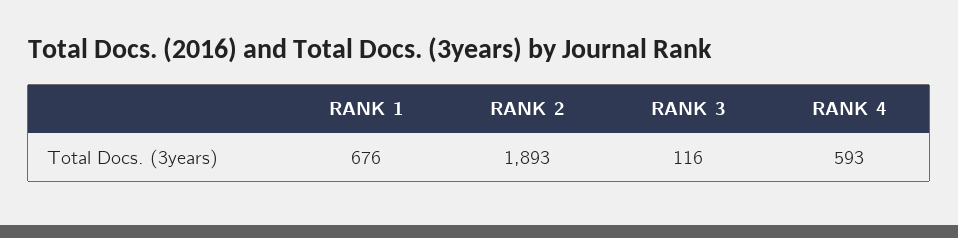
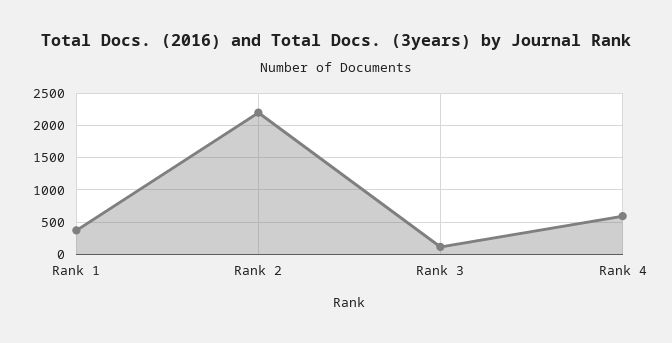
RANK 1: 676 -> 400
RANK 2: 1893 -> 2200

